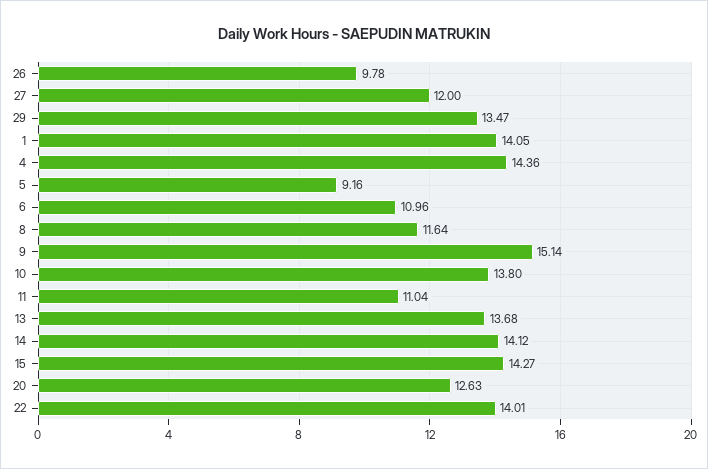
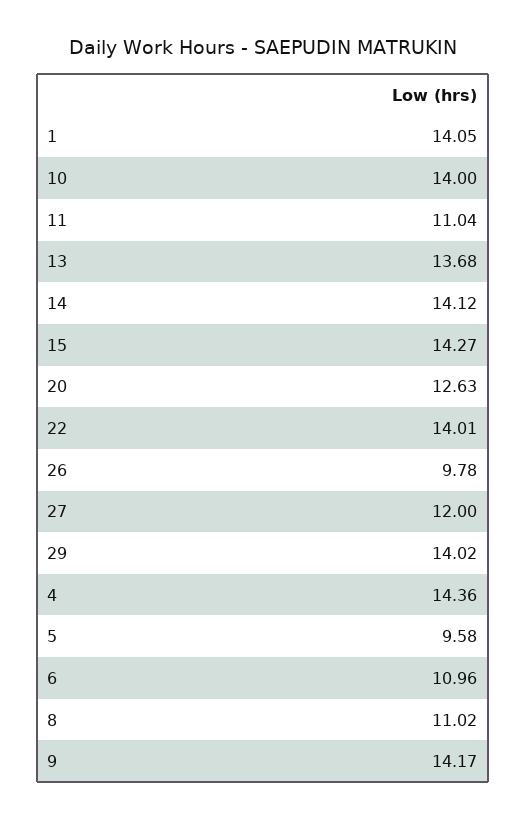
29: 13.47 -> 14.02
5: 9.16 -> 9.58
8: 11.64 -> 11.02
9: 15.14 -> 14.17
10: 13.8 -> 14

